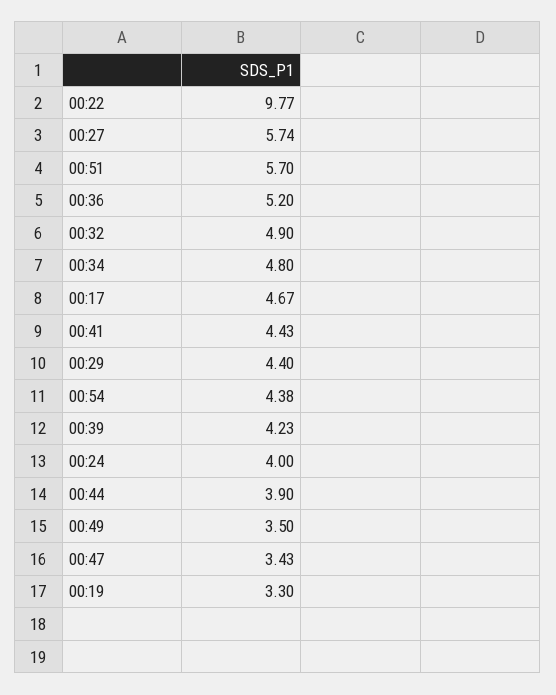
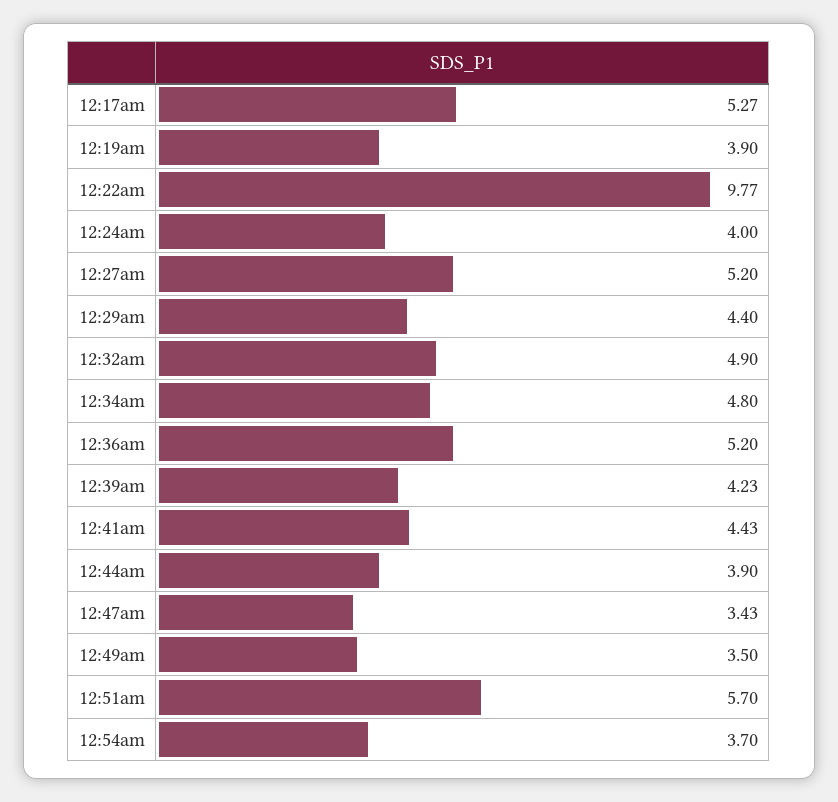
00:27: 5.74 -> 5.2
00:17: 4.67 -> 5.27
00:54: 4.38 -> 3.7
00:19: 3.3 -> 3.9

